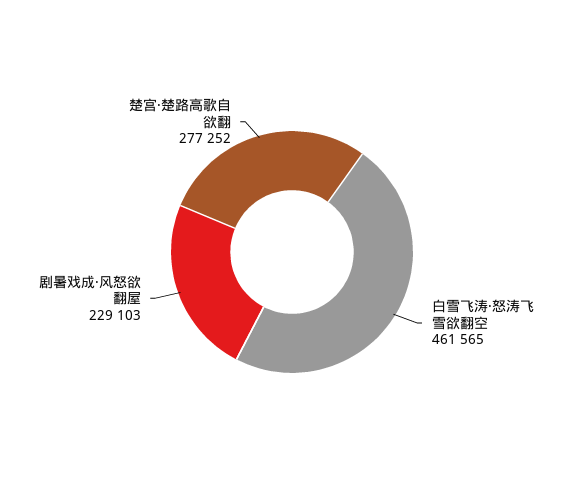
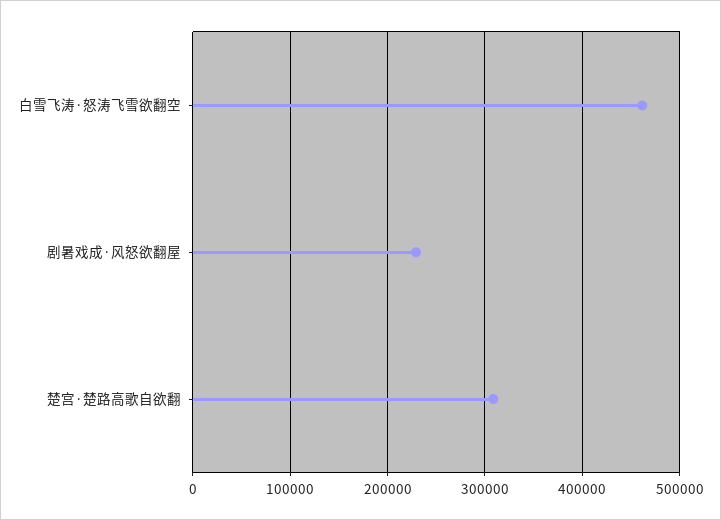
楚宫·楚路高歌自欲翻: 277252 -> 310000

